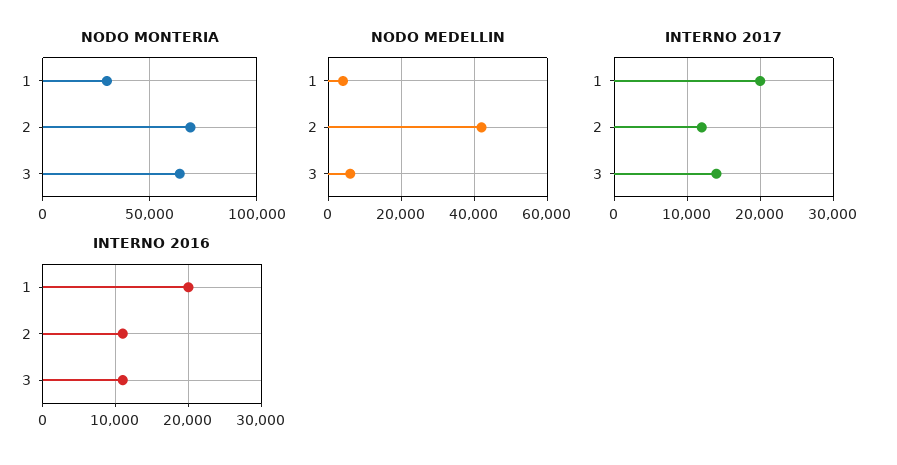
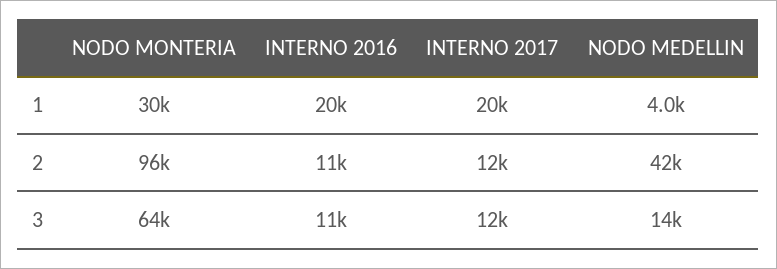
NODO MONTERIA, 2: 70000 -> 96000
NODO MEDELLIN, 3: 6000 -> 14000
INTERNO 2017, 3: 14000 -> 12000

